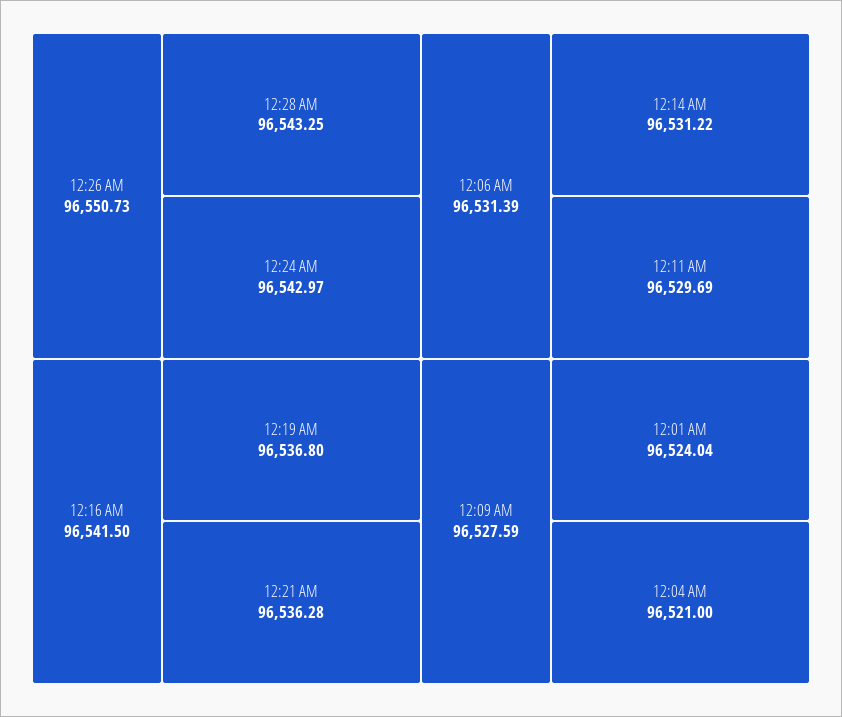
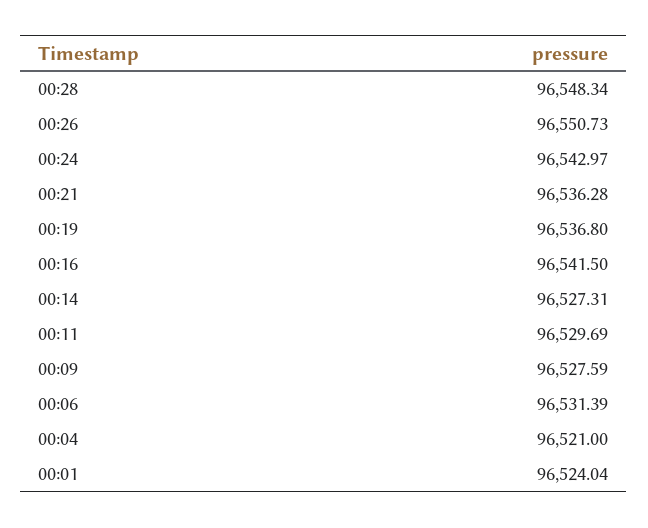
12:28 AM: 96543.25 -> 96548.34
12:14 AM: 96531.22 -> 96527.31

